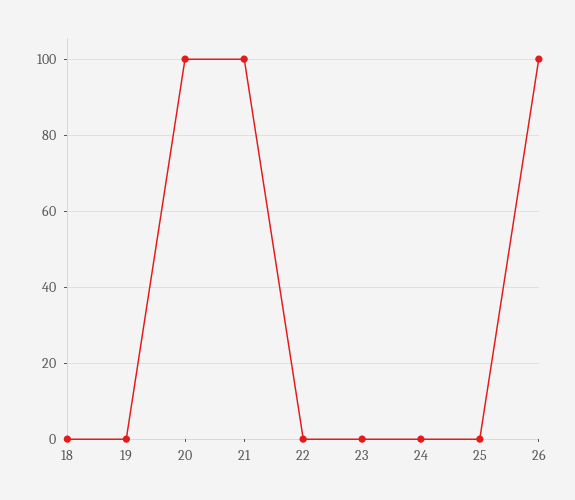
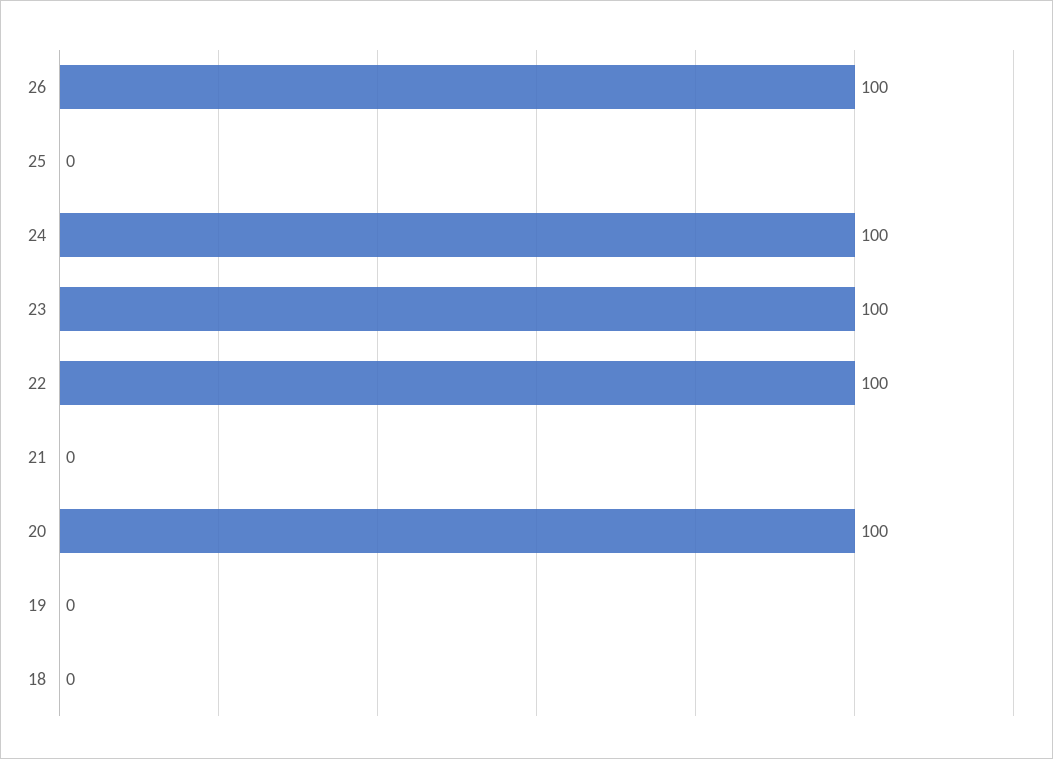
21: 100 -> 0
22: 0 -> 100
23: 0 -> 100
24: 0 -> 100

